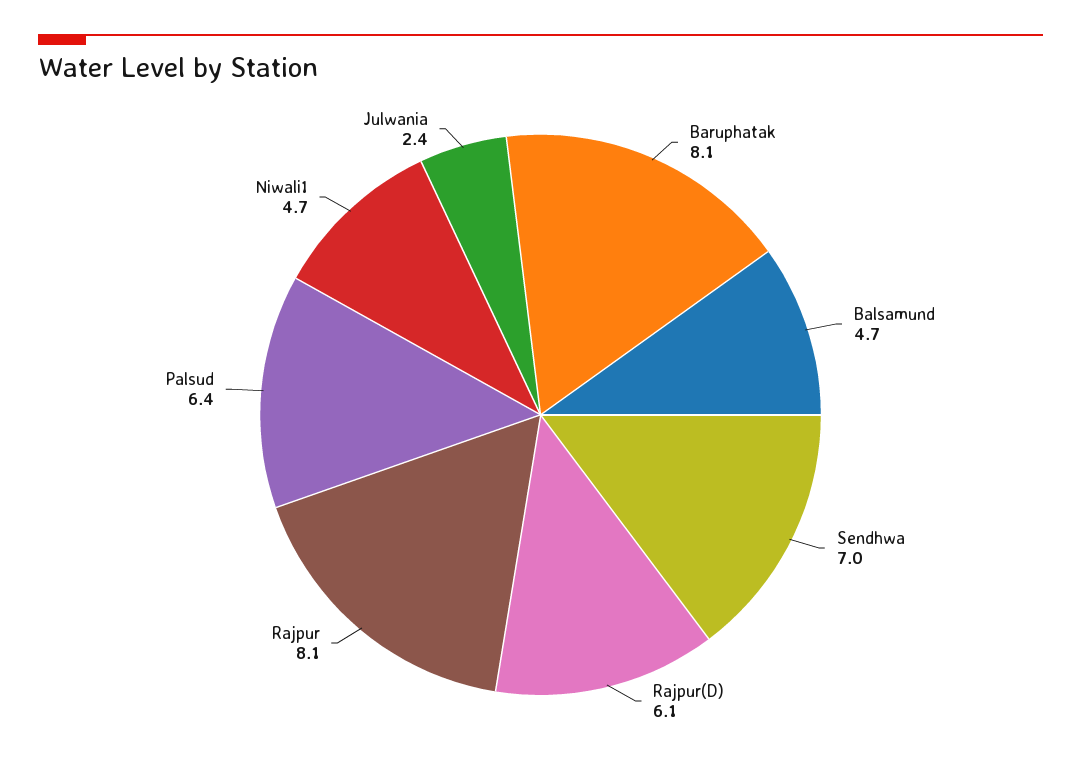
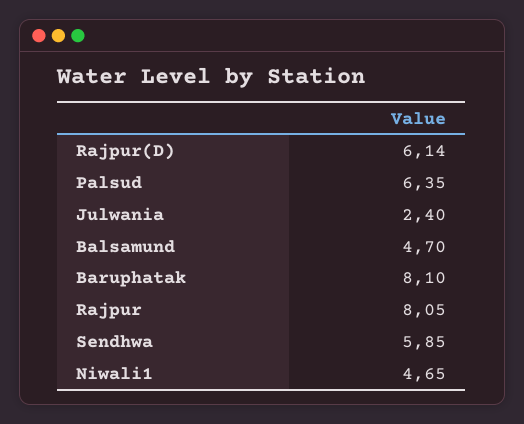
Sendhwa: 7 -> 5.85

